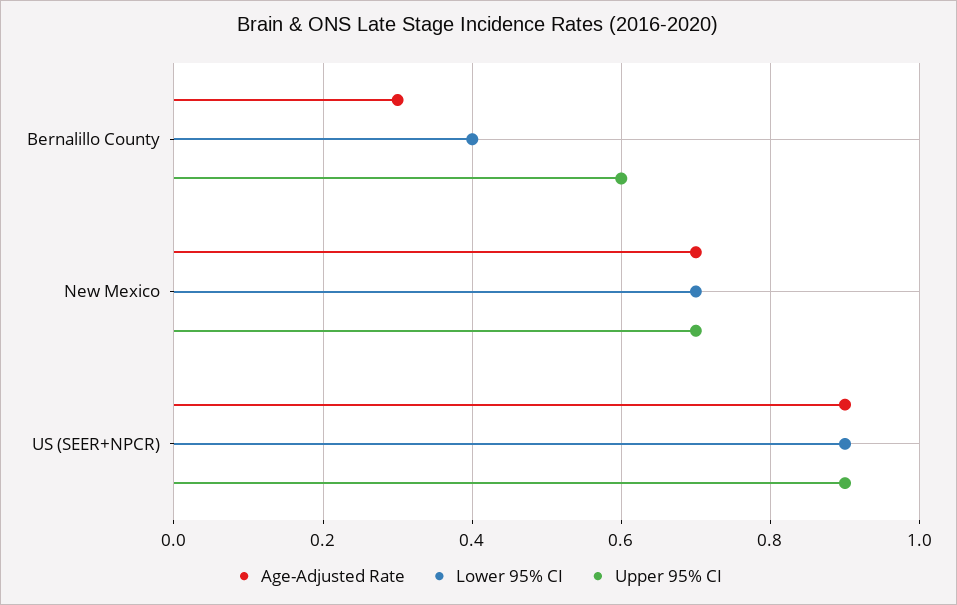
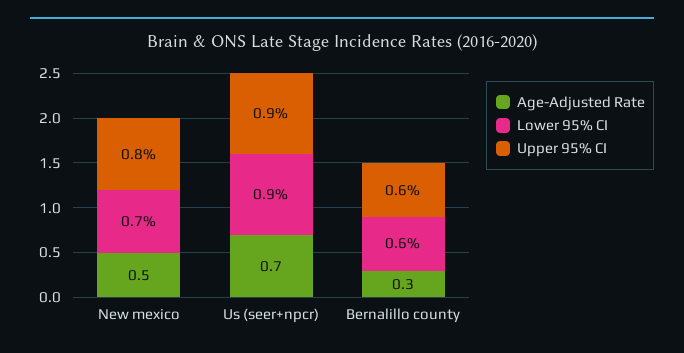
Lower 95% CI, Bernalillo County: 0.4 -> 0.6
Age-Adjusted Rate, New Mexico: 0.7 -> 0.5
Upper 95% CI, New Mexico: 0.7 -> 0.8
Age-Adjusted Rate, US (SEER+NPCR): 0.9 -> 0.7

